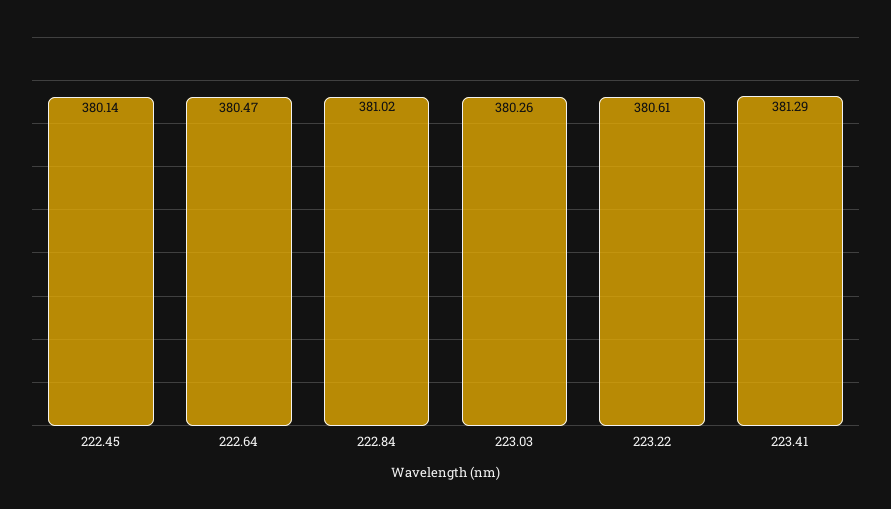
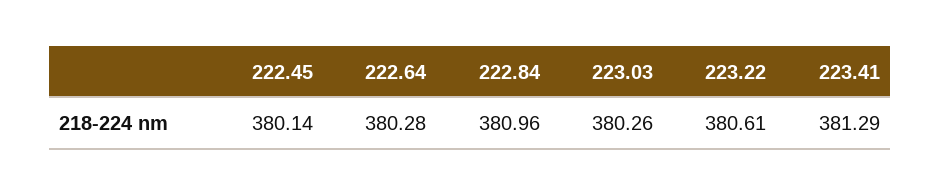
222.64: 380.47 -> 380.28
222.84: 381.02 -> 380.96

